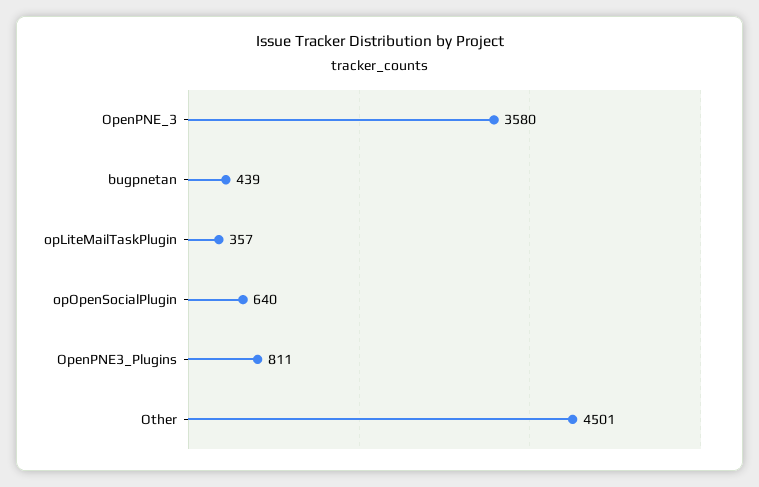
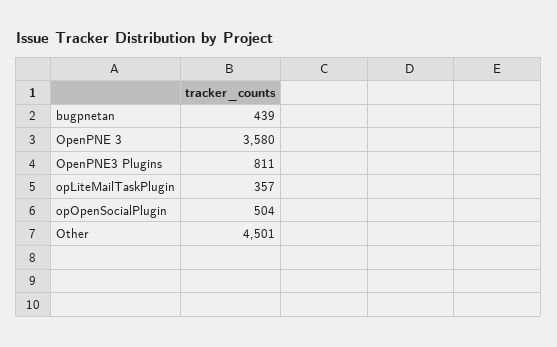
opOpenSocialPlugin: 640 -> 504

